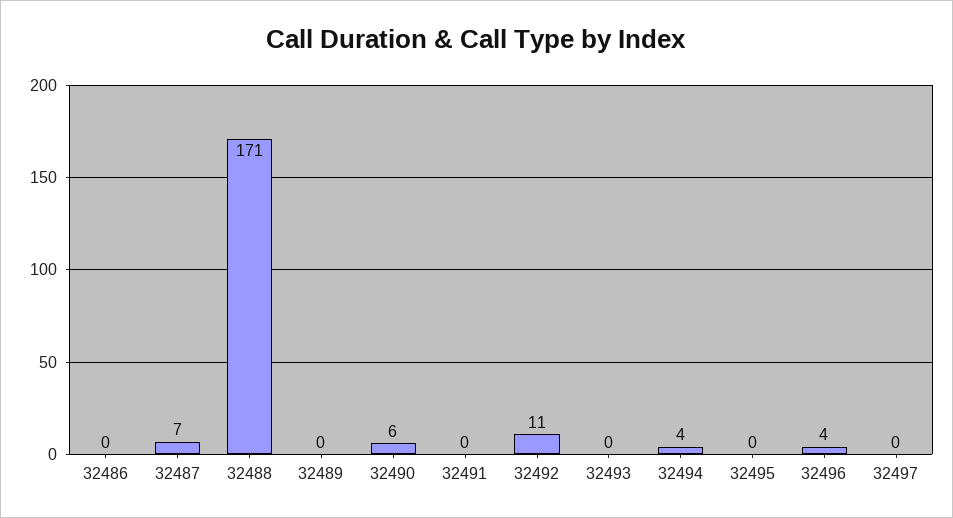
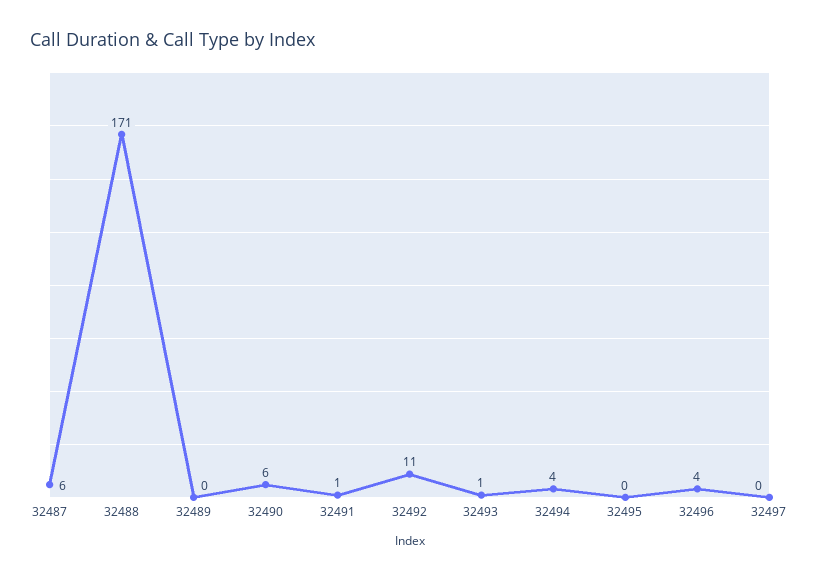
32486: 0 -> none
32487: 7 -> 6
32491: 0 -> 1
32493: 0 -> 1

